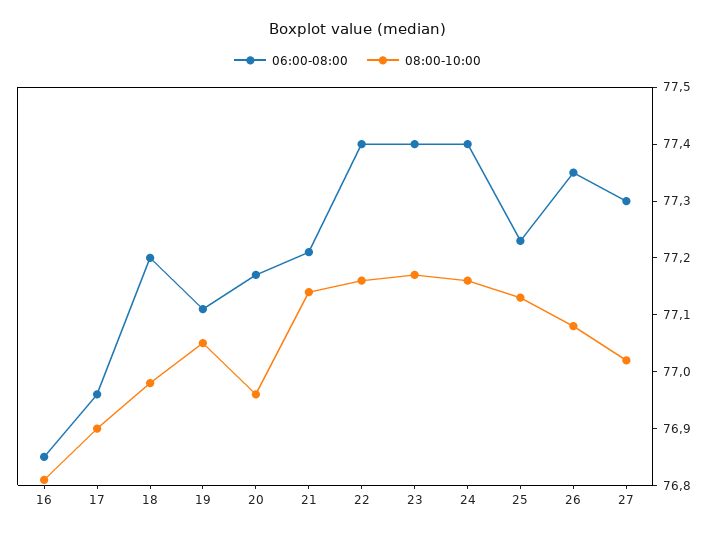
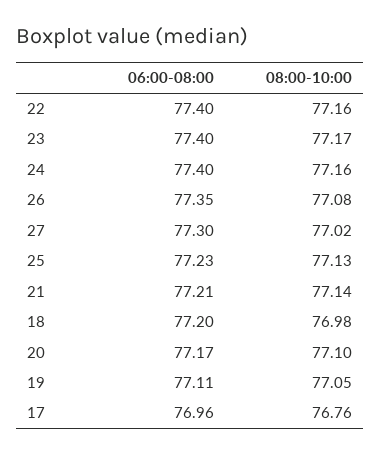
06:00-08:00, 16: 76.85 -> none
08:00-10:00, 16: 76.8 -> none
08:00-10:00, 17: 76.9 -> 76.76
08:00-10:00, 20: 76.95 -> 77.1

